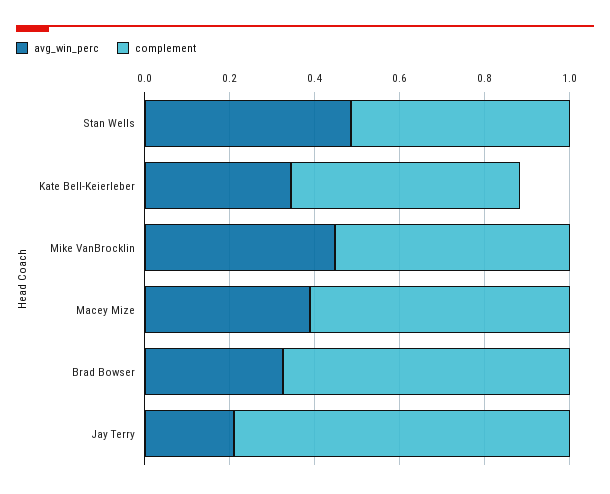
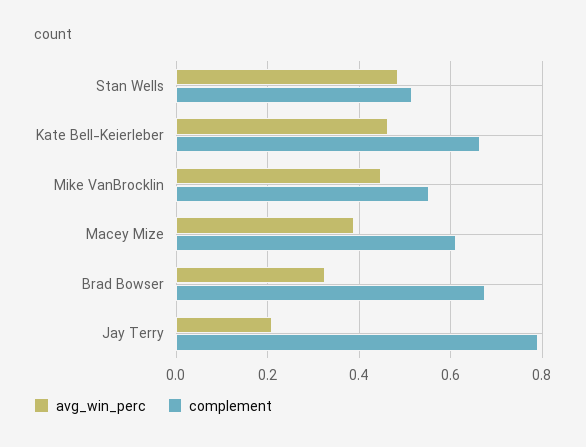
avg_win_perc, Kate Bell-Keierleber: 0.35 -> 0.46
complement, Kate Bell-Keierleber: 0.55 -> 0.66

